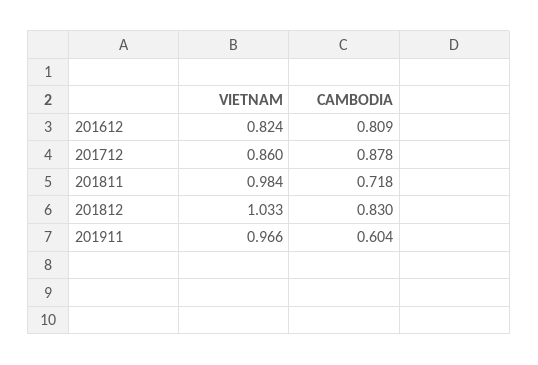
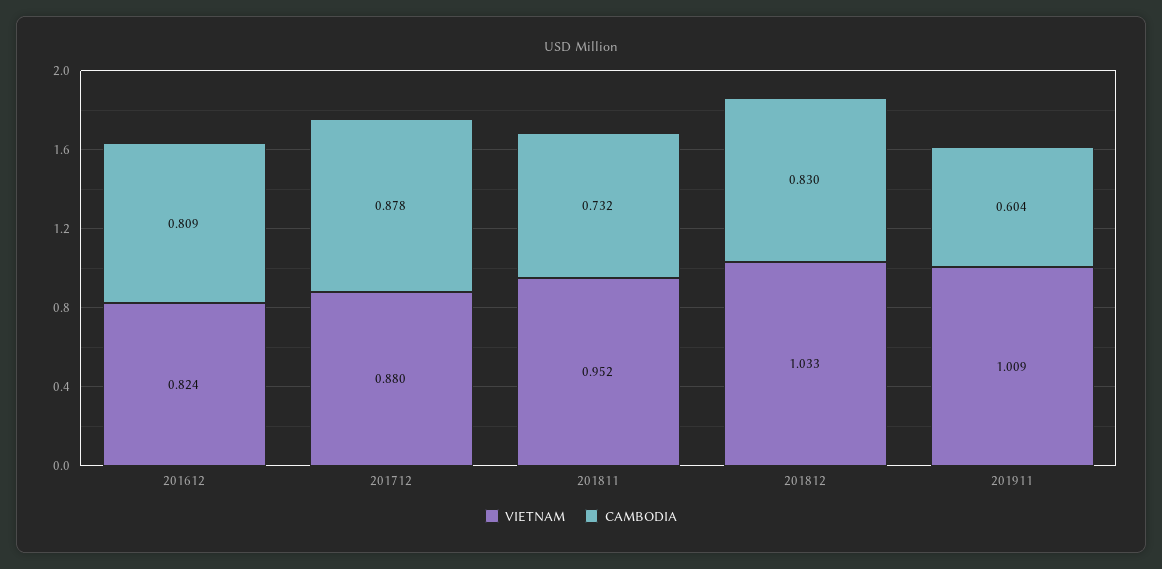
VIETNAM, 201712: 0.86 -> 0.88
VIETNAM, 201811: 0.984 -> 0.952
CAMBODIA, 201811: 0.718 -> 0.732
VIETNAM, 201911: 0.966 -> 1.009

